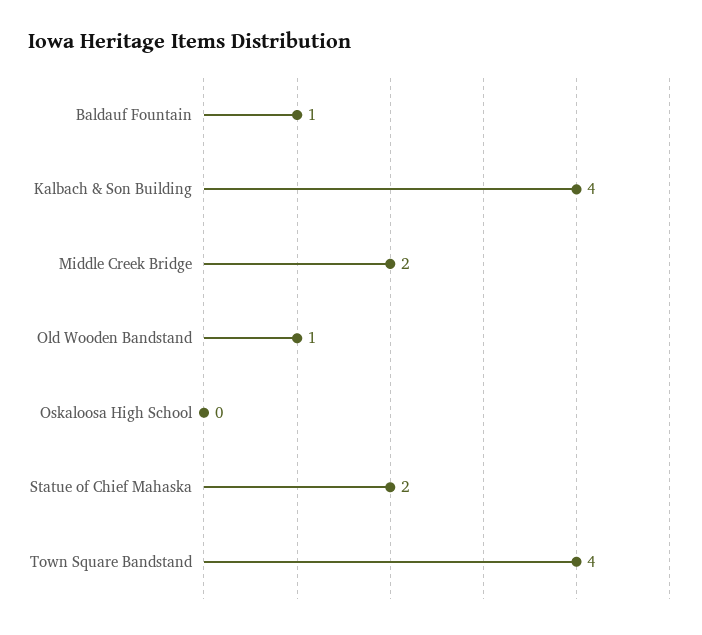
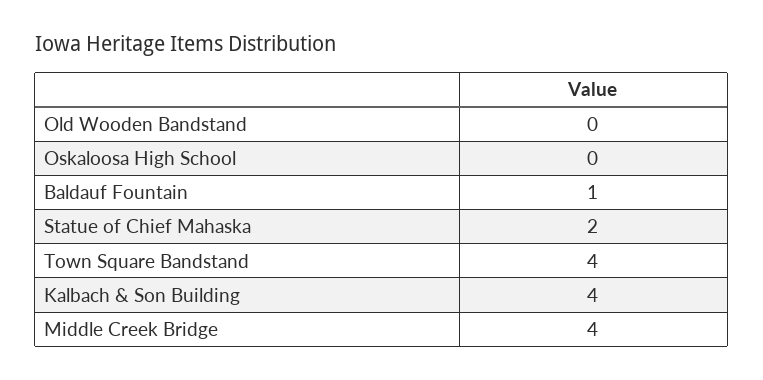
Middle Creek Bridge: 2 -> 4
Old Wooden Bandstand: 1 -> 0

